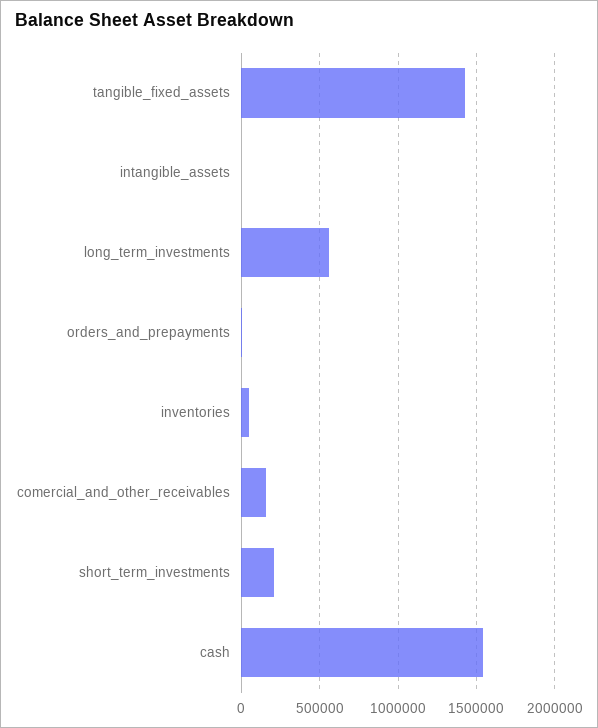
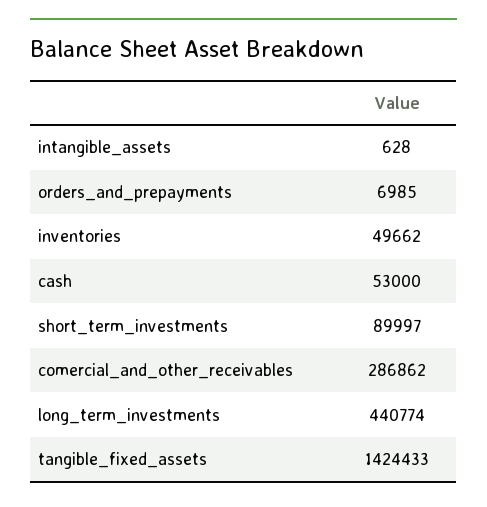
long_term_investments: 550000 -> 440774
comercial_and_other_receivables: 150000 -> 286862
short_term_investments: 200000 -> 89997
cash: 1550000 -> 53000

